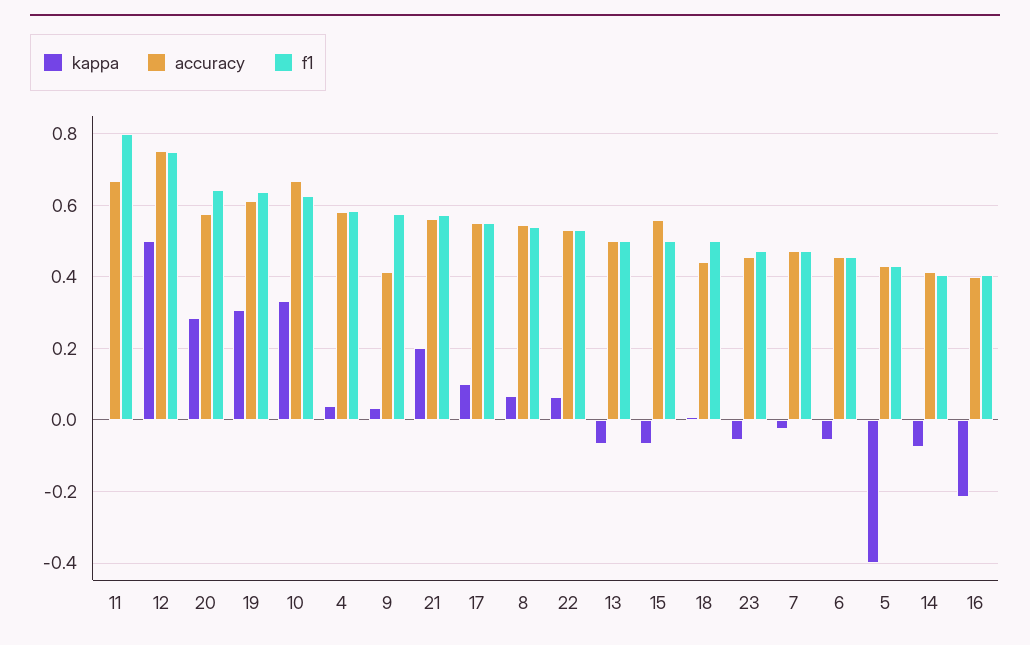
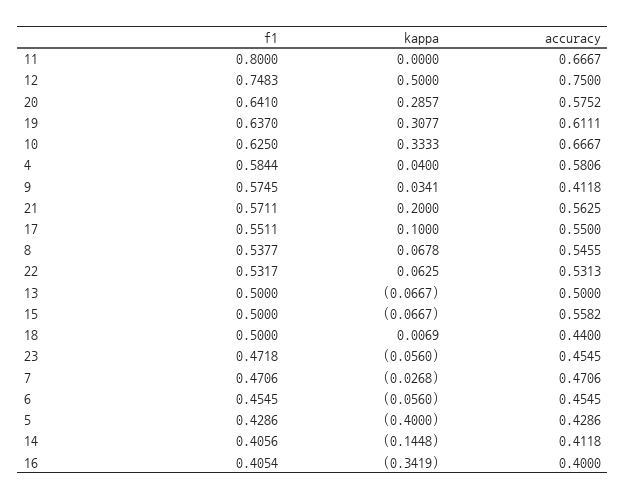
kappa, 14: -0.08 -> -0.1448
kappa, 16: -0.22 -> -0.3419

